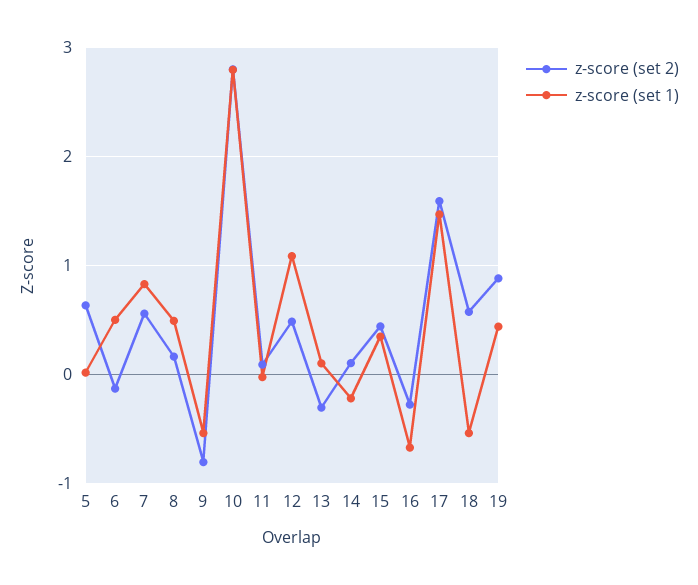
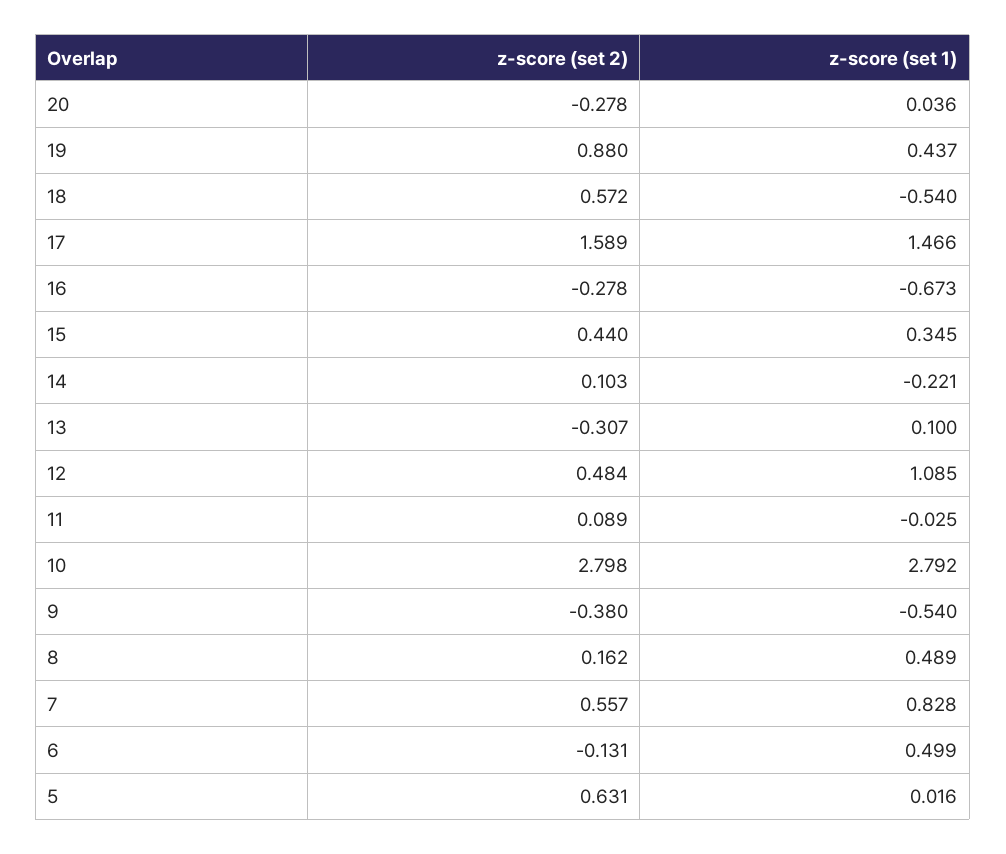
z-score (set 2), 9: -0.8 -> -0.38
z-score (set 2), 20: none -> -0.278
z-score (set 1), 20: none -> 0.036

